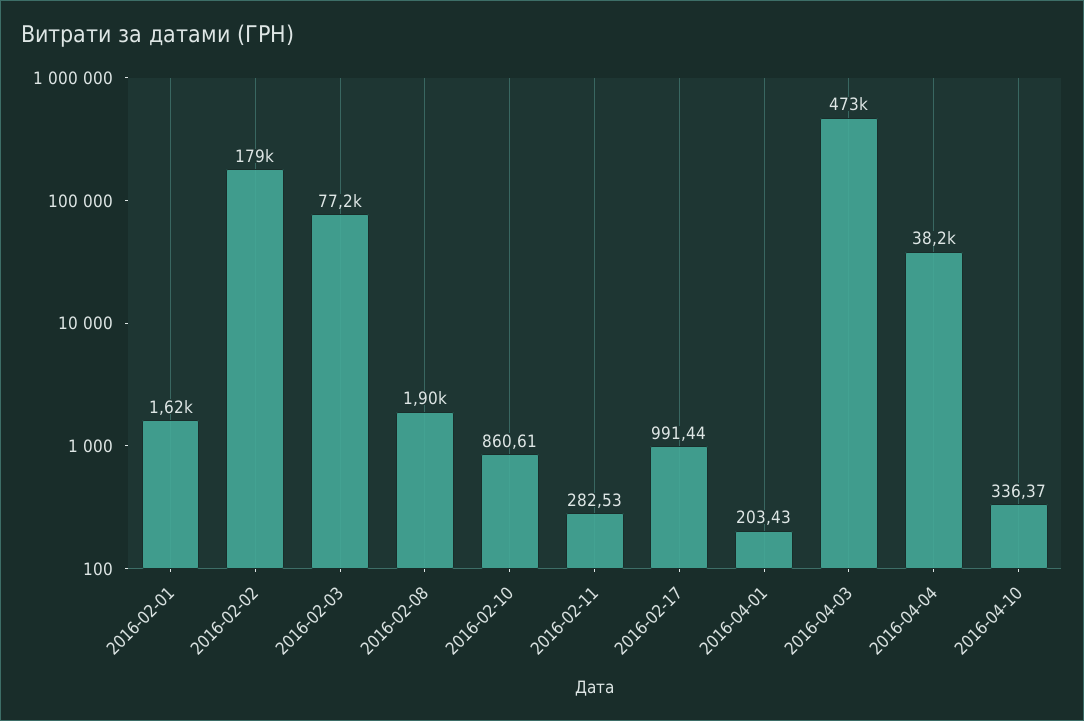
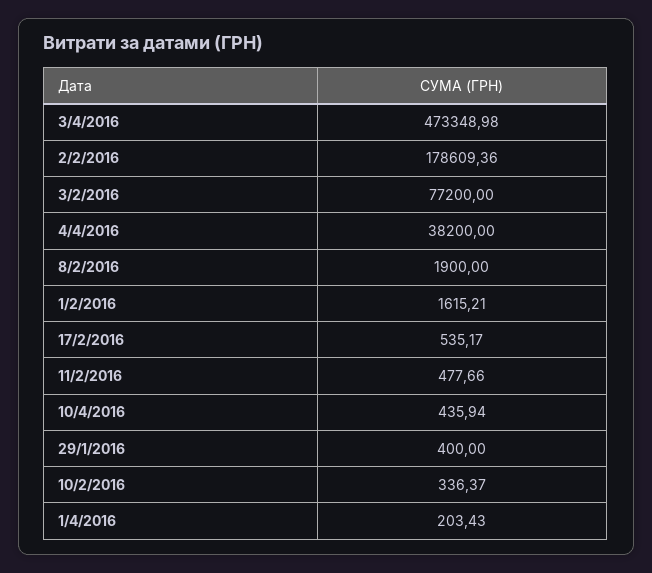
2016-02-10: 860.61 -> 336.37
2016-02-11: 282.53 -> 477.66
2016-02-17: 991.44 -> 535.17
2016-04-10: 336.37 -> 435.94
29/1/2016: none -> 400

